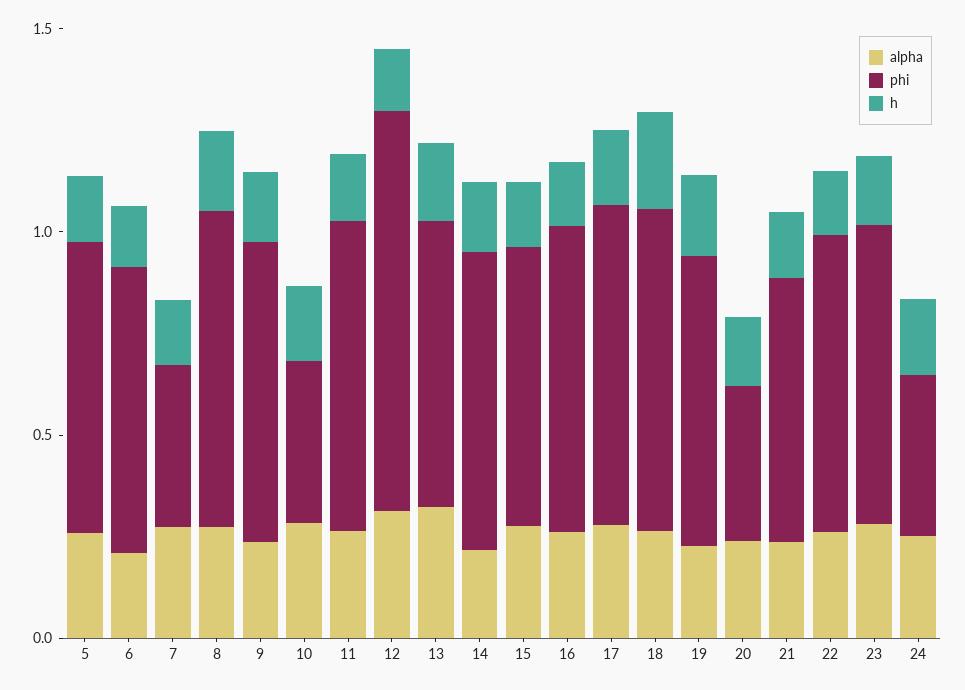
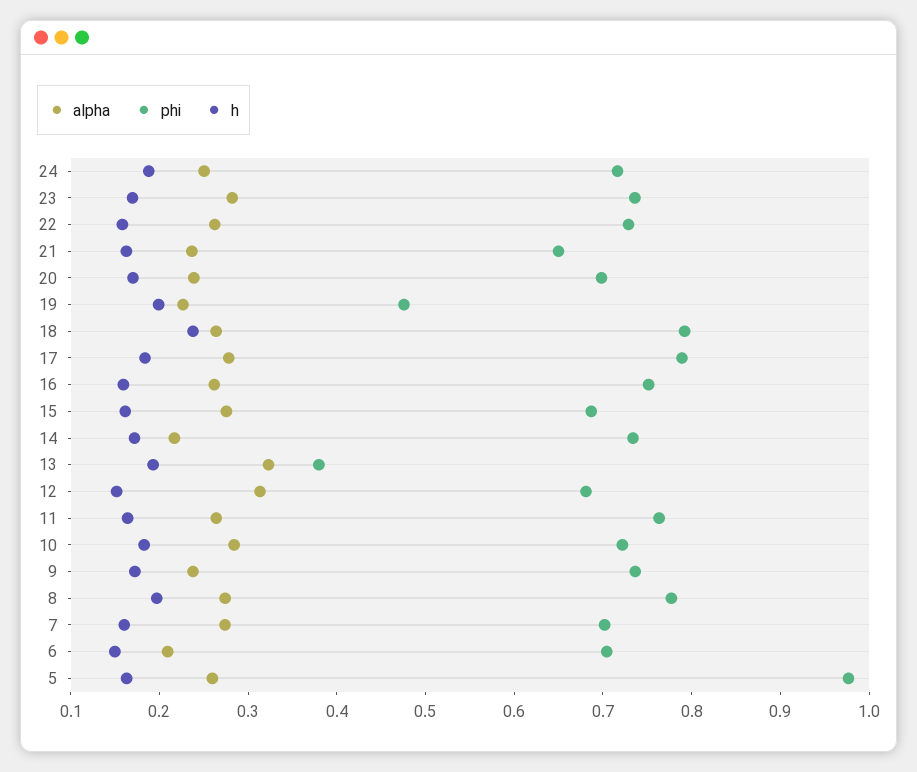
phi, 5: 0.7 -> 0.98
phi, 7: 0.4 -> 0.7
phi, 10: 0.4 -> 0.72
phi, 12: 1 -> 0.68
phi, 13: 0.7 -> 0.38
phi, 19: 0.7 -> 0.48
phi, 20: 0.4 -> 0.7
phi, 24: 0.4 -> 0.72

